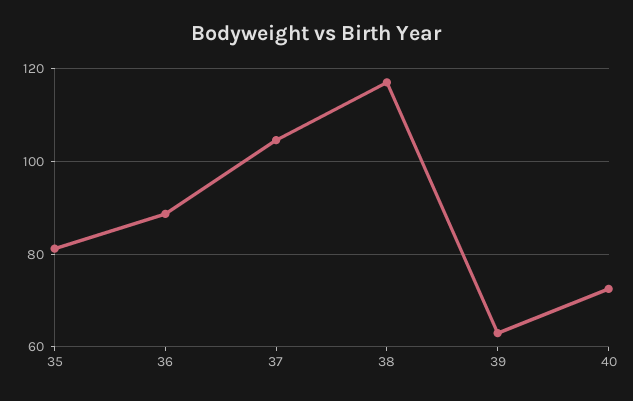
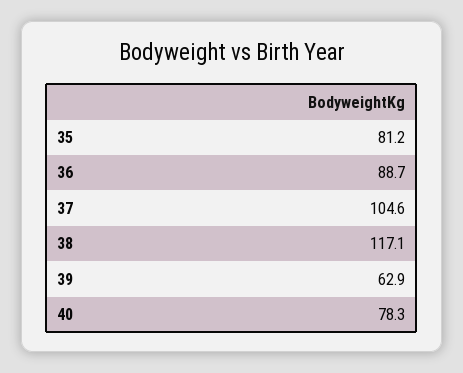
40: 72 -> 78.3

